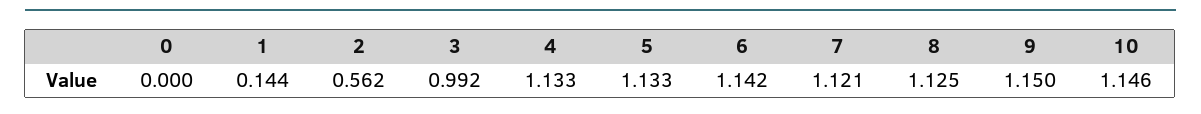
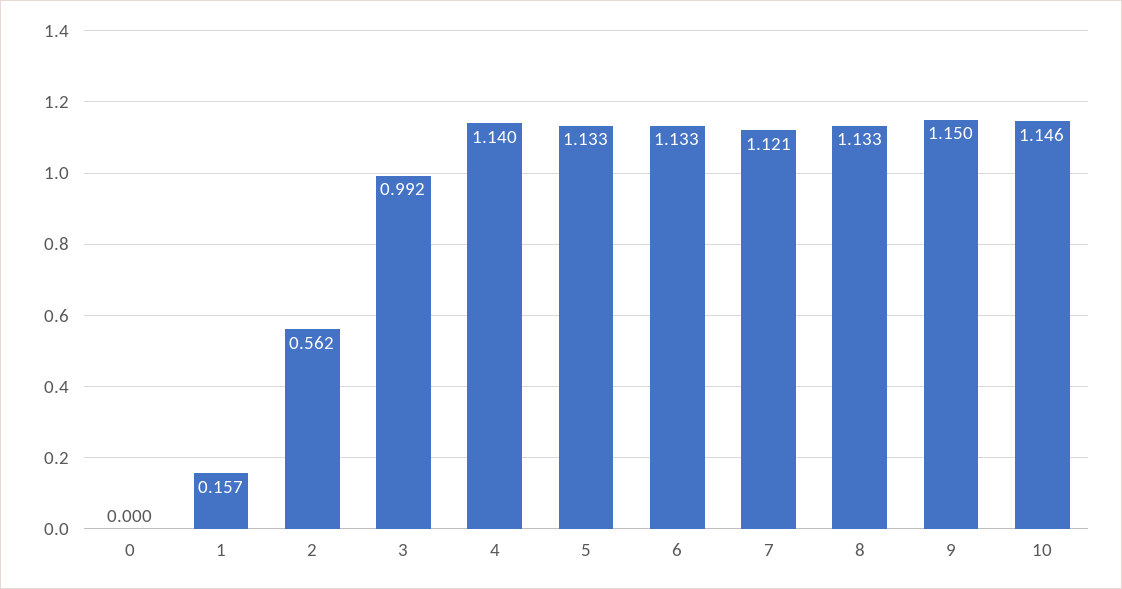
1: 0.144 -> 0.157
4: 1.133 -> 1.14
6: 1.142 -> 1.133
8: 1.125 -> 1.133

